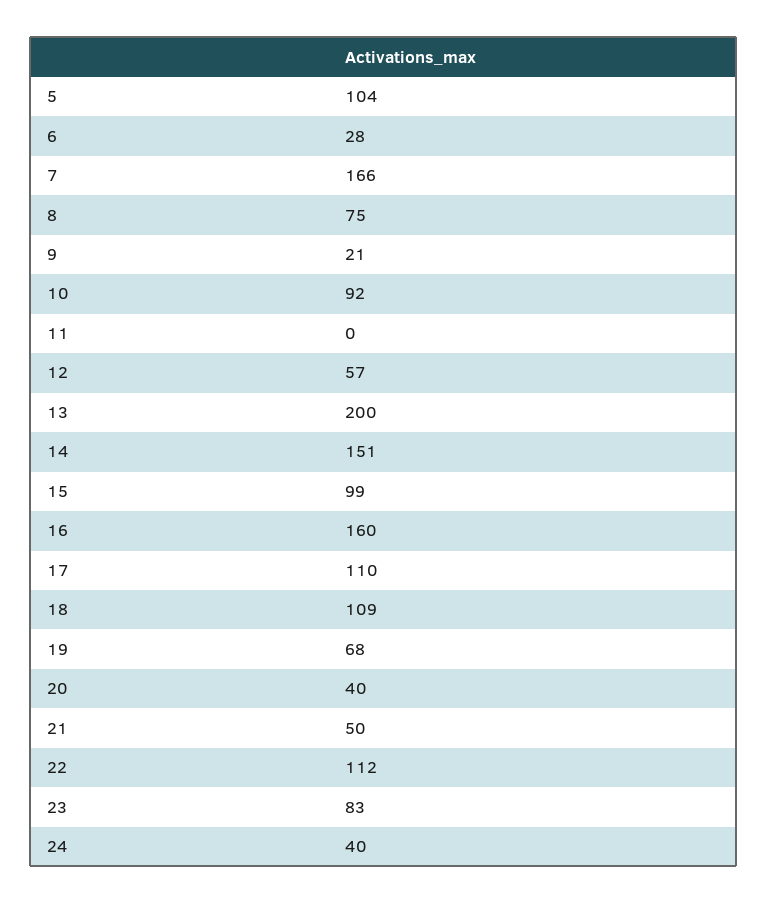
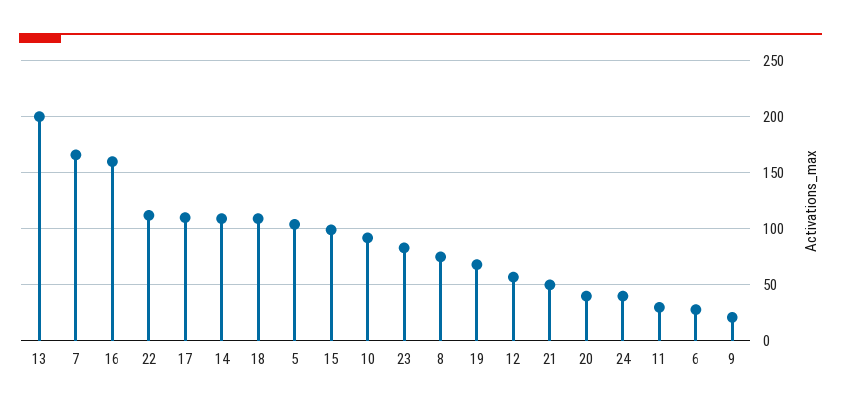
11: 0 -> 30
14: 151 -> 110

